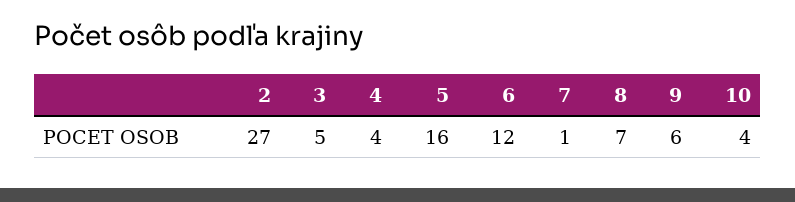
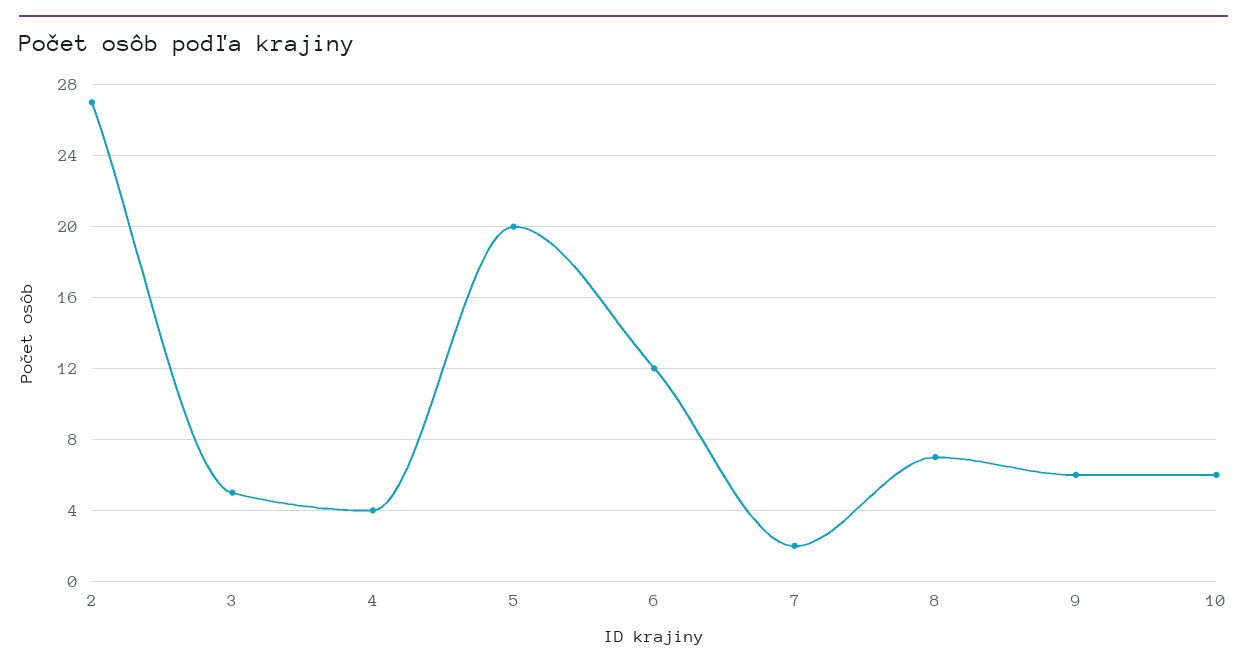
5: 16 -> 20
7: 1 -> 2
10: 4 -> 6

